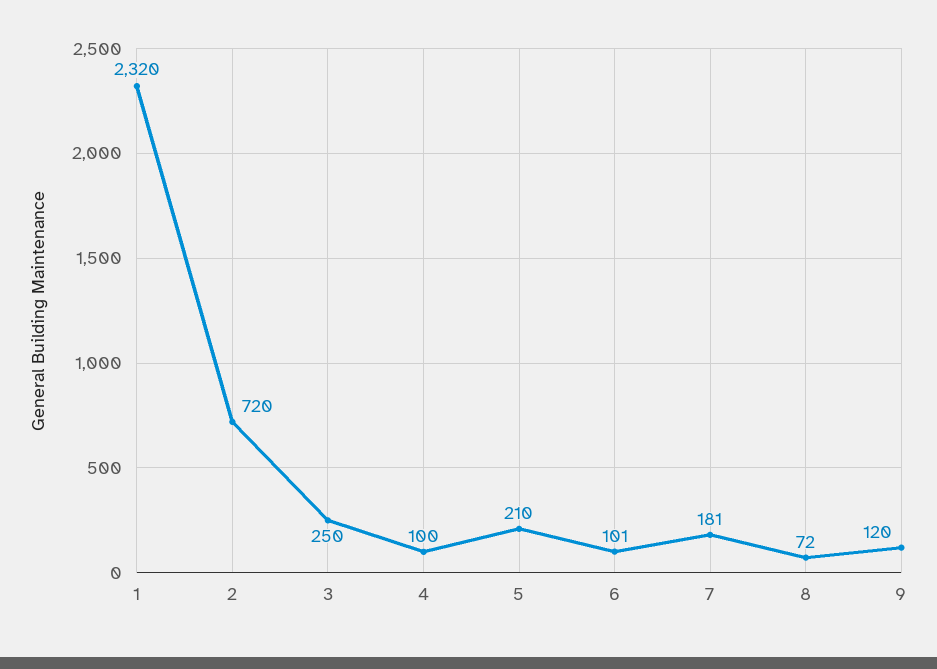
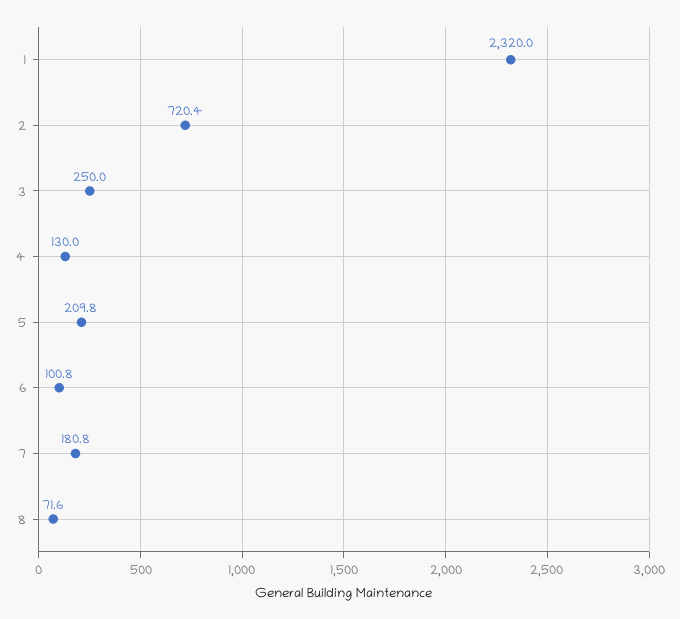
4: 100 -> 130
9: 120 -> none

